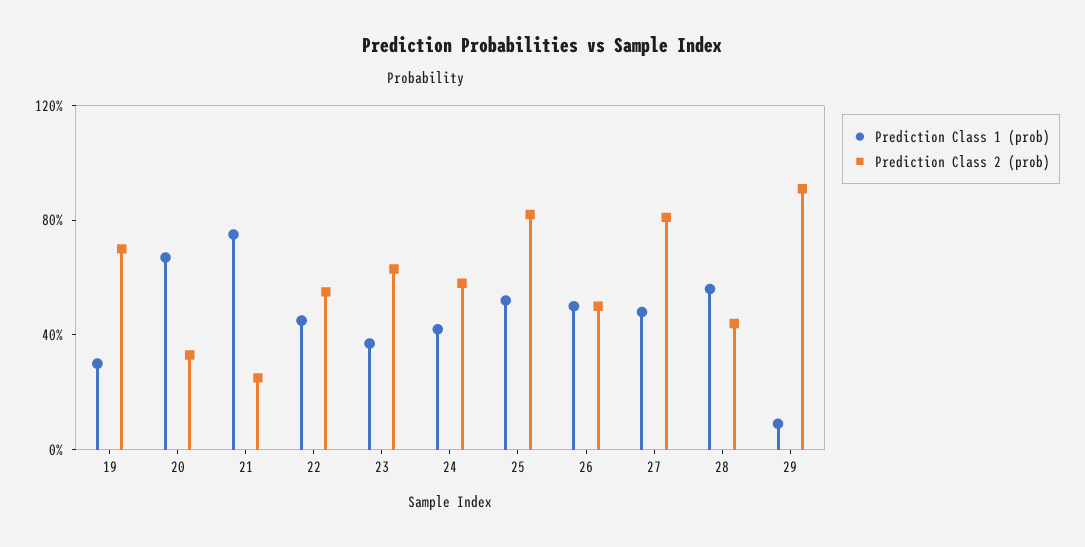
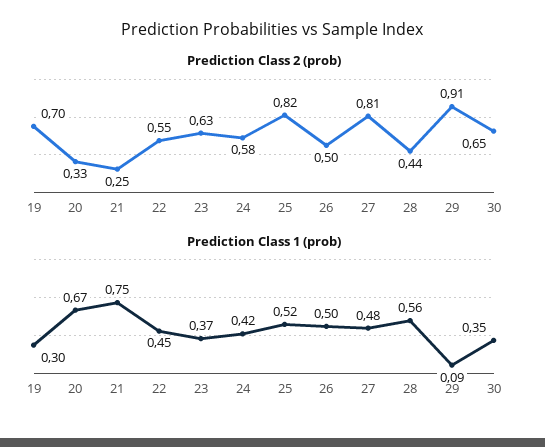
Prediction Class 2 (prob), 30: none -> 0.65
Prediction Class 1 (prob), 30: none -> 0.35

